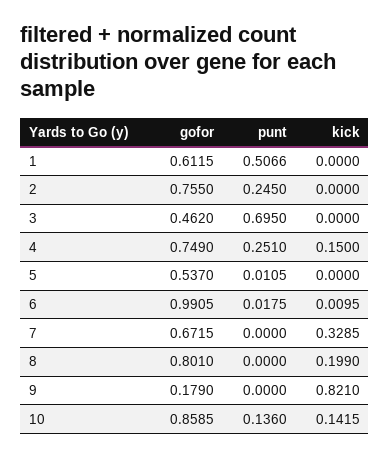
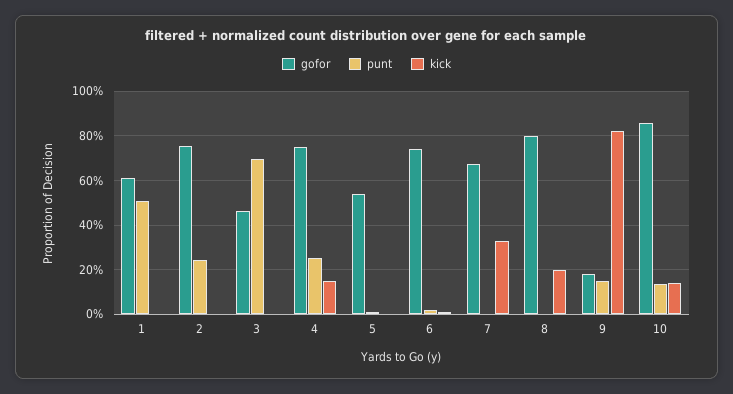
gofor, 6: 0.9905 -> 0.75
punt, 9: 0 -> 0.15

